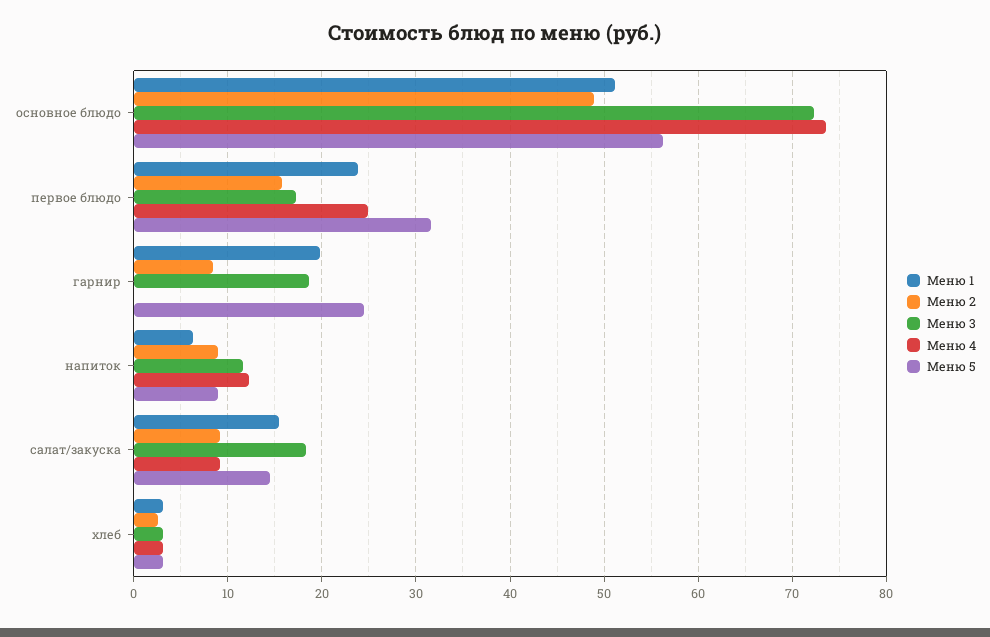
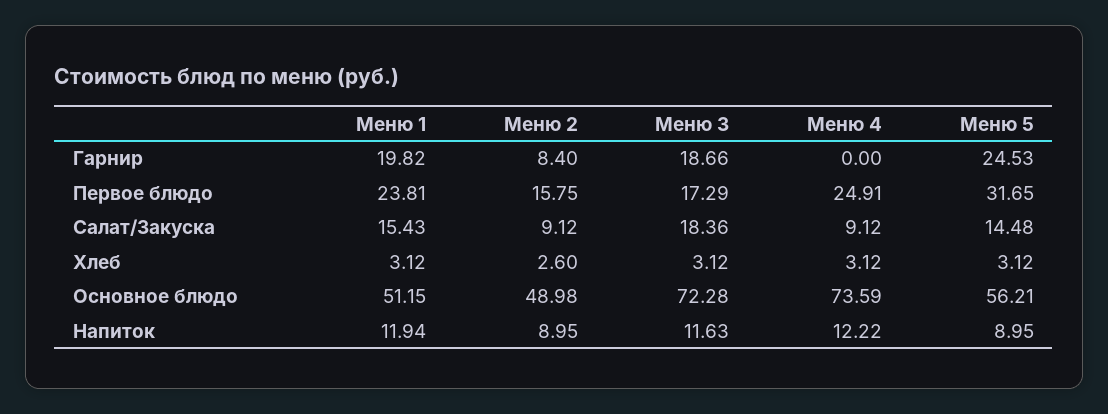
Меню 1, напиток: 6 -> 11.94

